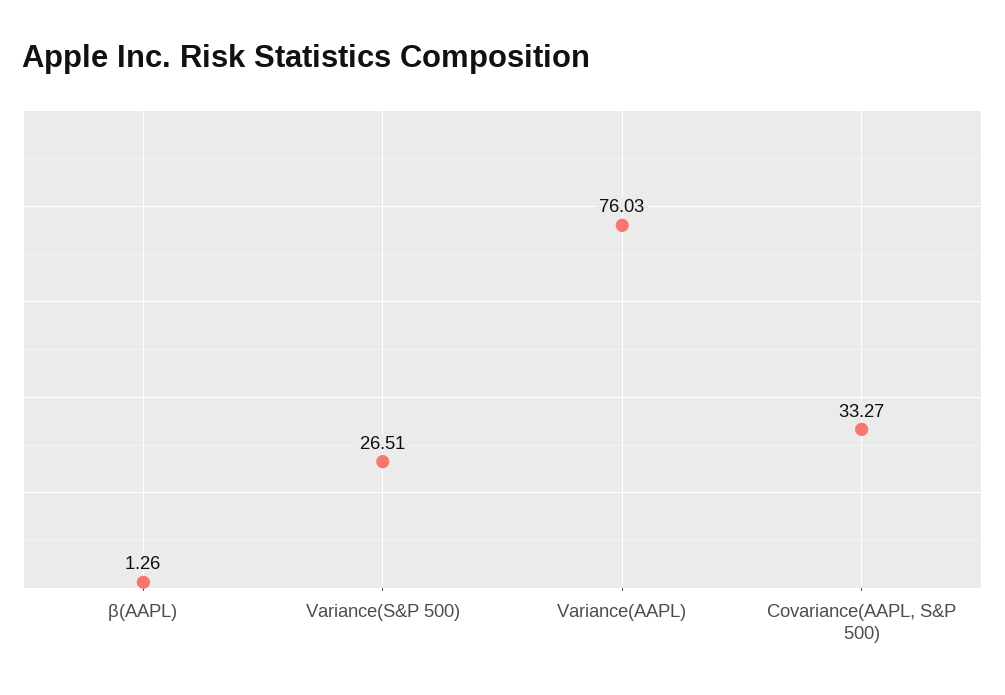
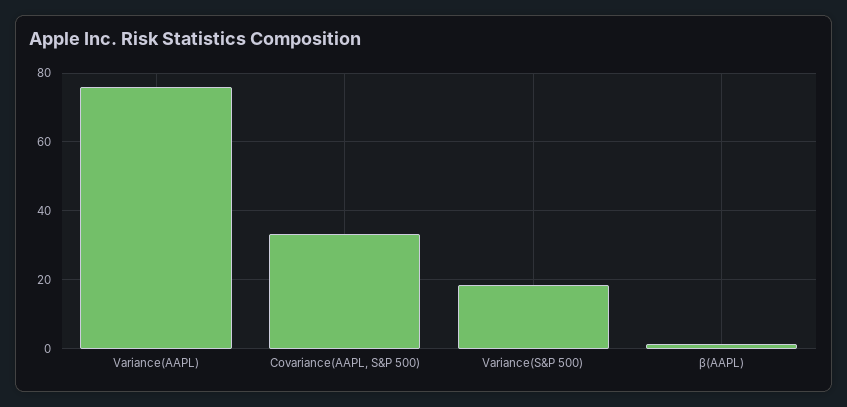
Variance(S&P 500): 26.51 -> 18

